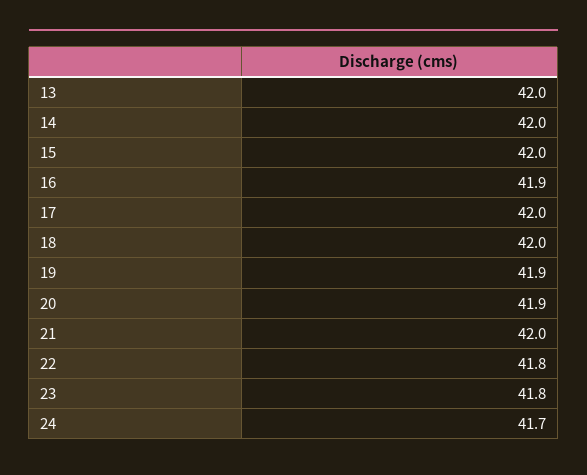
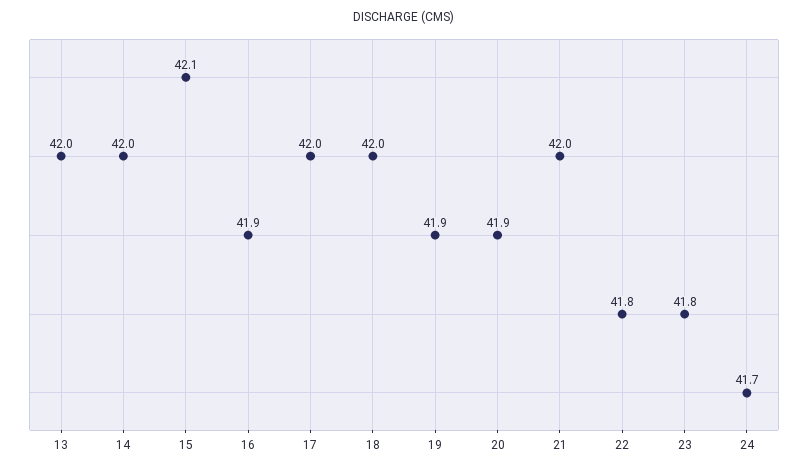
15: 42 -> 42.1

